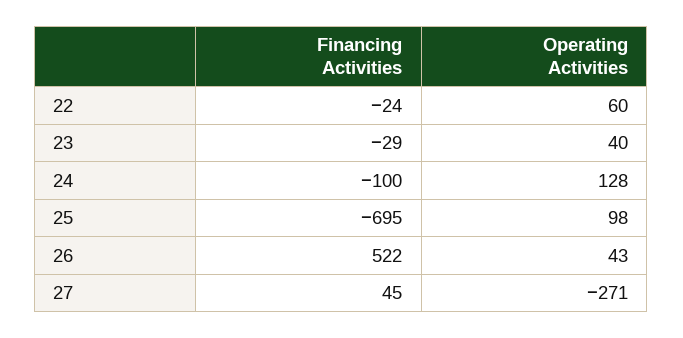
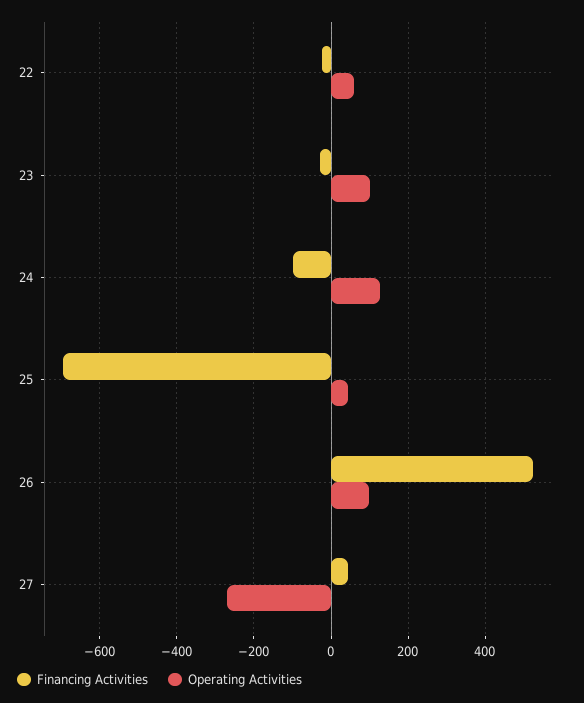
Operating Activities, 23: 40 -> 100
Operating Activities, 25: 98 -> 40
Operating Activities, 26: 43 -> 100

